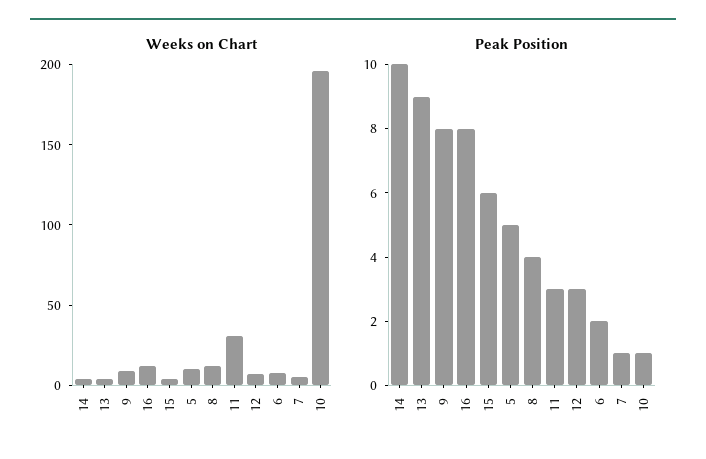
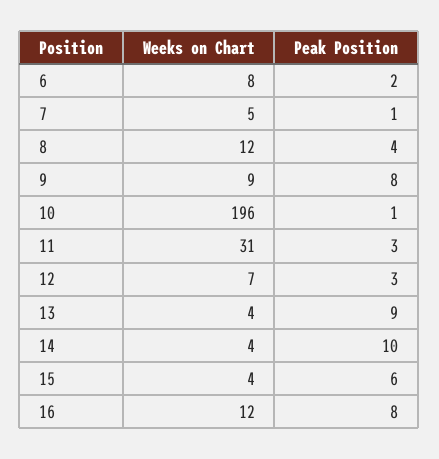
Weeks on Chart, 5: 10 -> none
Peak Position, 5: 5 -> none

